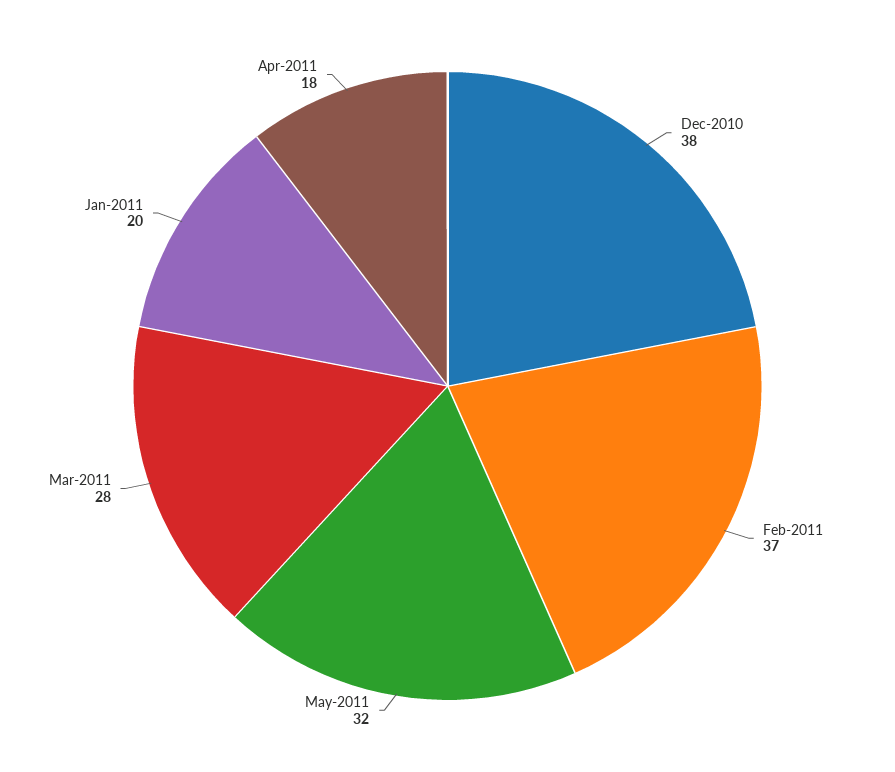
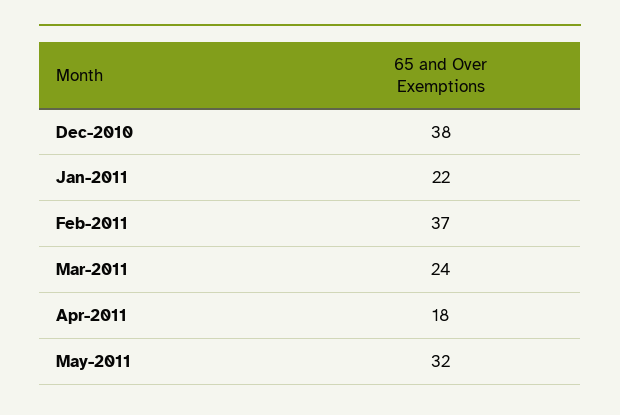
Mar-2011: 28 -> 24
Jan-2011: 20 -> 22

